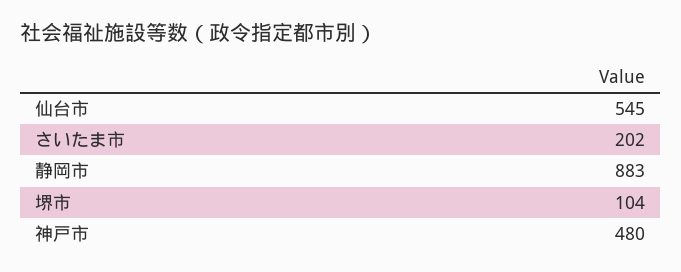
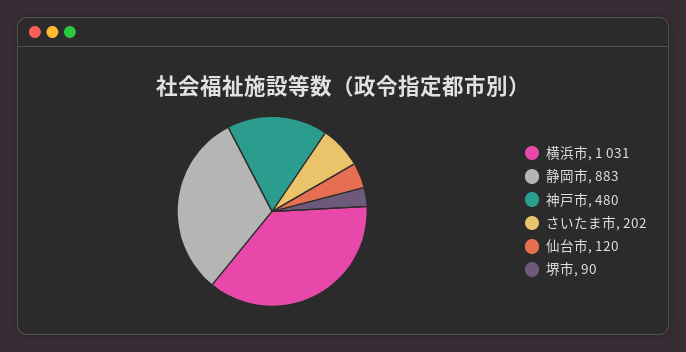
仙台市: 545 -> 120
堺市: 104 -> 90
横浜市: none -> 1031

